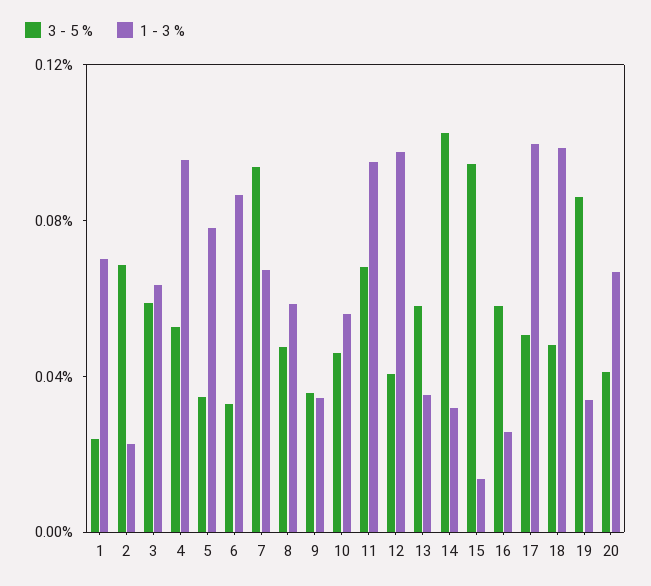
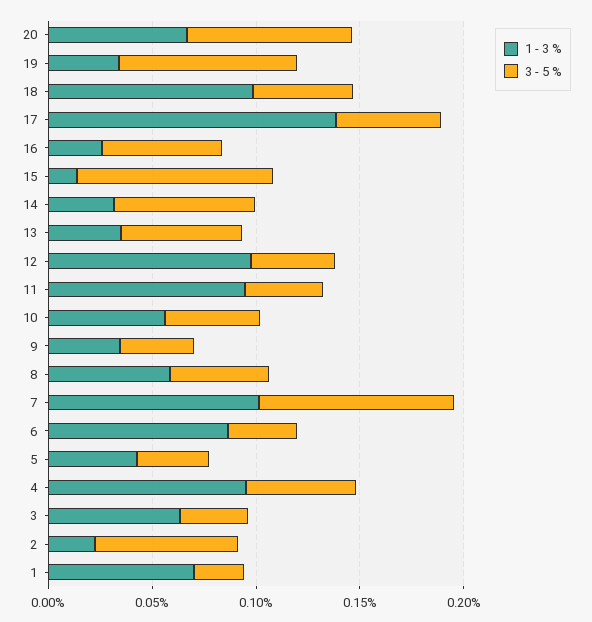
3 - 5 %, 3: 0.06 -> 0.03
1 - 3 %, 5: 0.08 -> 0.04
1 - 3 %, 7: 0.07 -> 0.1
3 - 5 %, 11: 0.07 -> 0.04
3 - 5 %, 14: 0.1 -> 0.07
1 - 3 %, 17: 0.1 -> 0.14
3 - 5 %, 20: 0.04 -> 0.08

